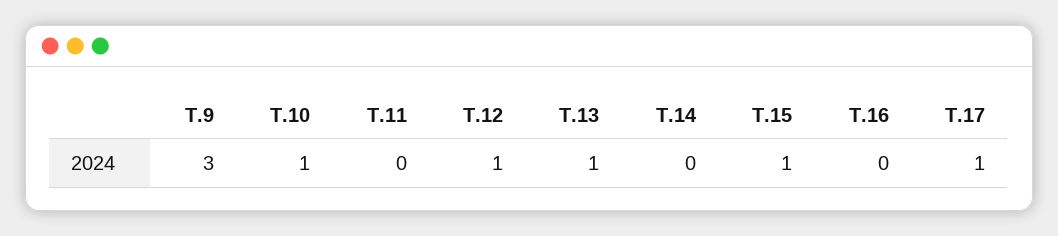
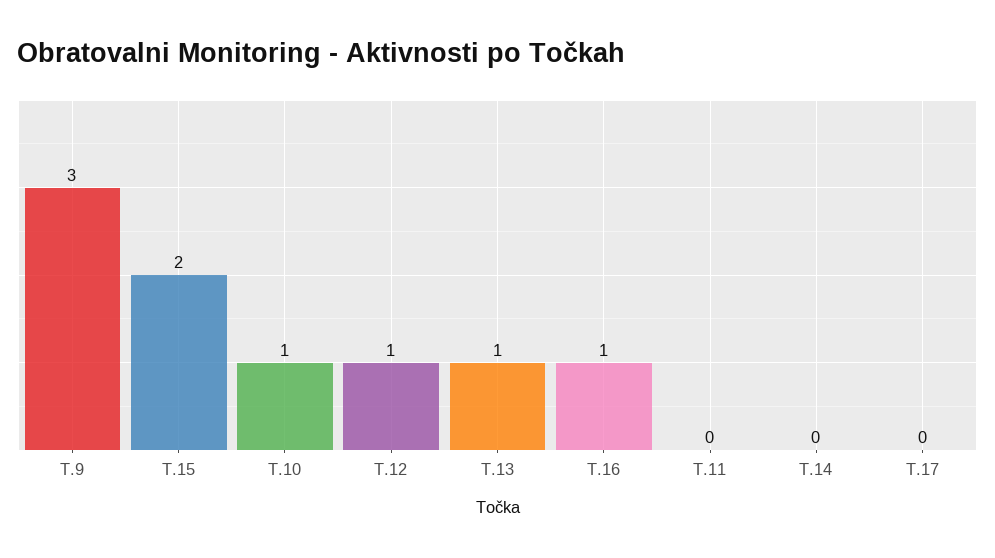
T.15: 1 -> 2
T.16: 0 -> 1
T.17: 1 -> 0

